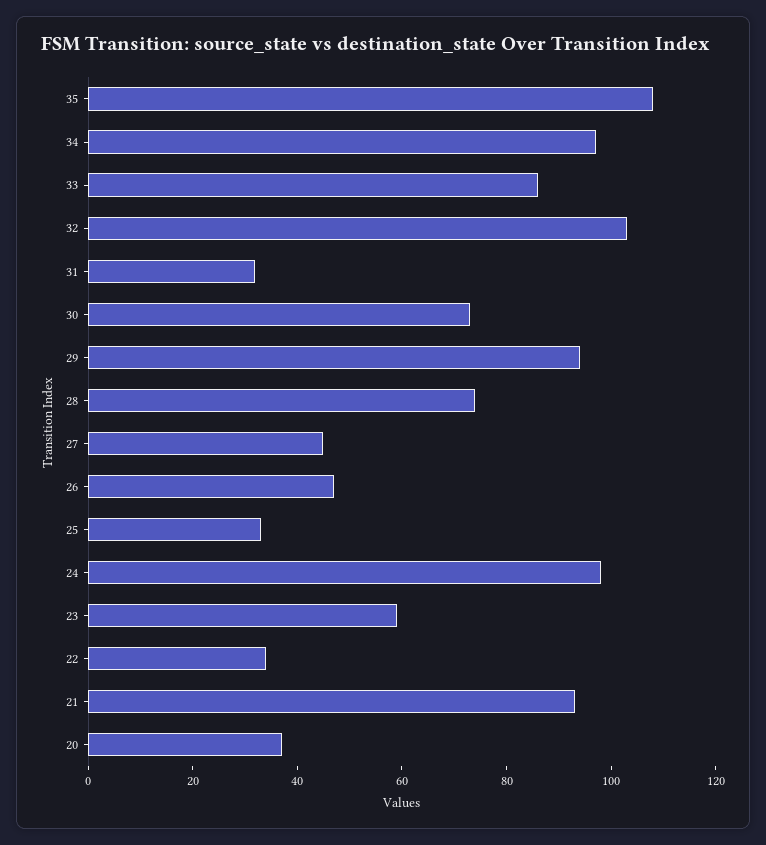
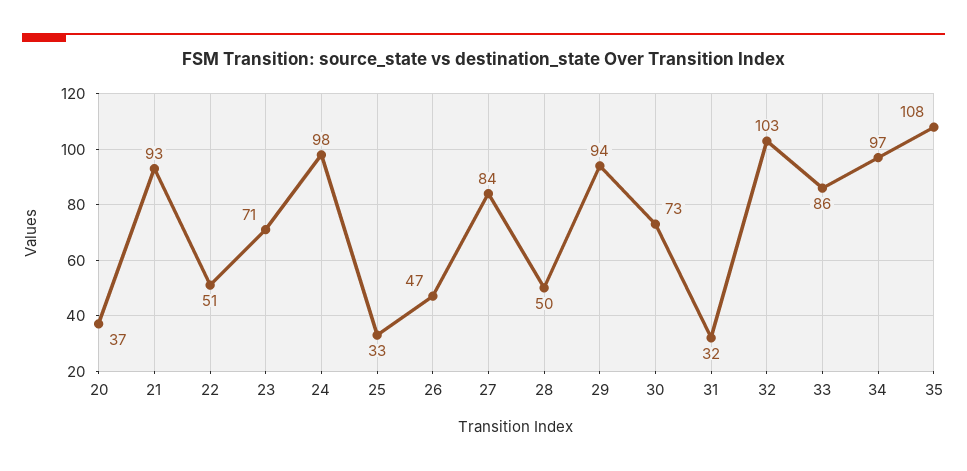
28: 75 -> 50
27: 45 -> 84
23: 60 -> 71
22: 35 -> 51

